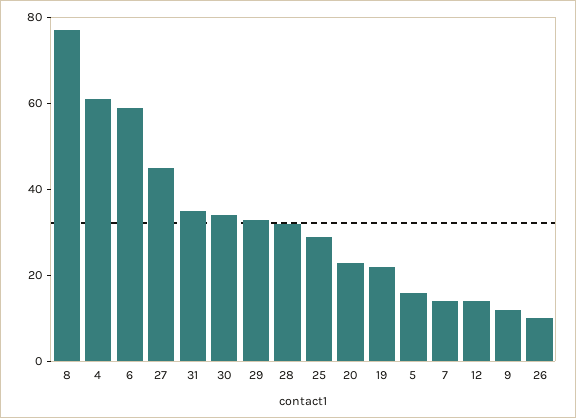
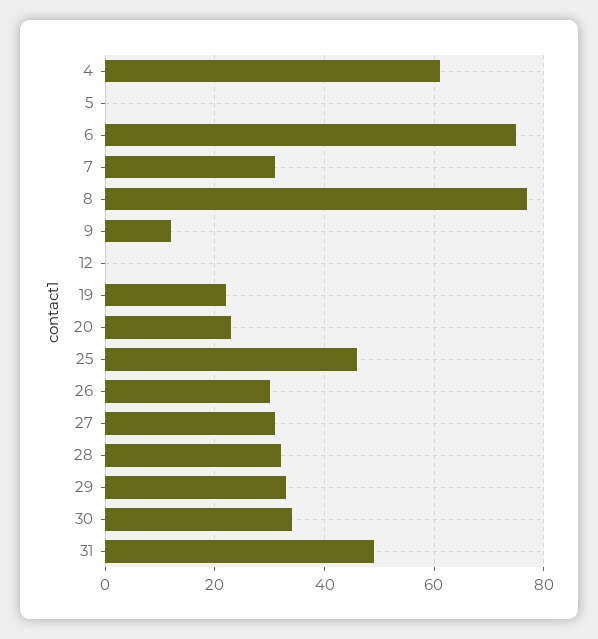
6: 60 -> 75
27: 45 -> 30
31: 35 -> 50
25: 30 -> 45
5: 15 -> 0
7: 15 -> 30
12: 15 -> 0
26: 10 -> 30

